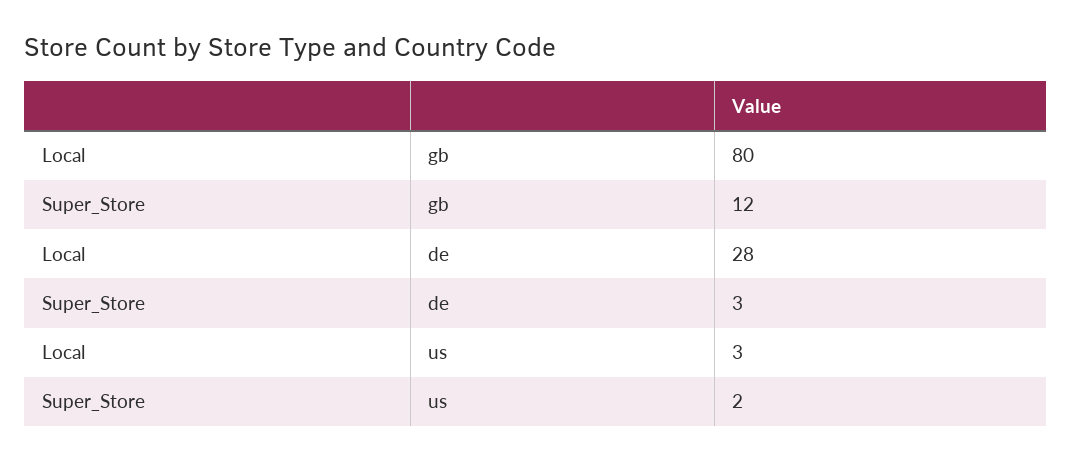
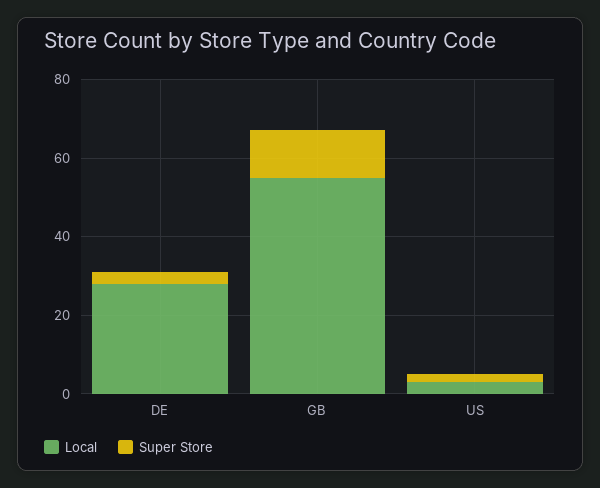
Local, gb: 80 -> 55

